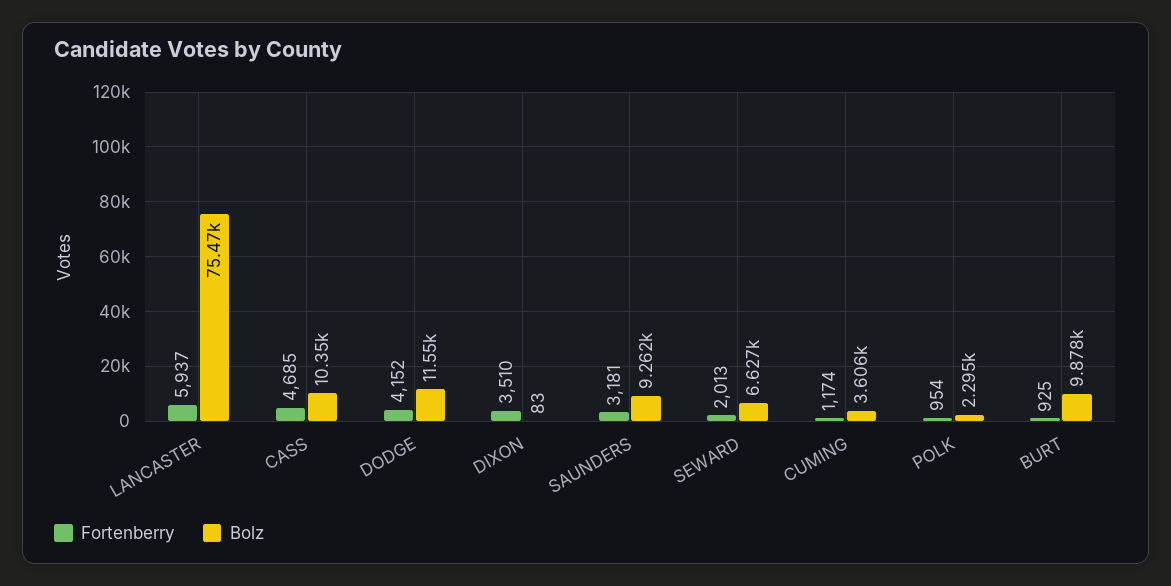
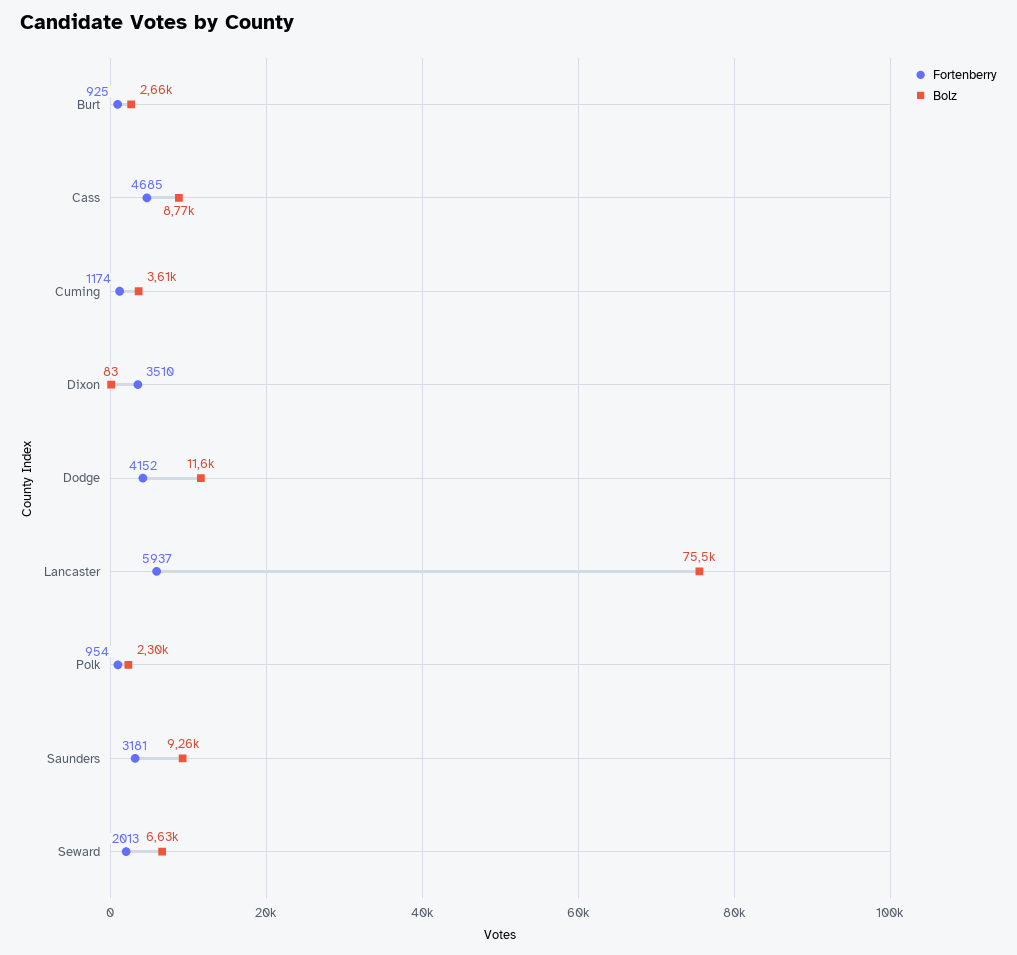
Bolz, CASS: 10350 -> 8770
Bolz, BURT: 9878 -> 2660

